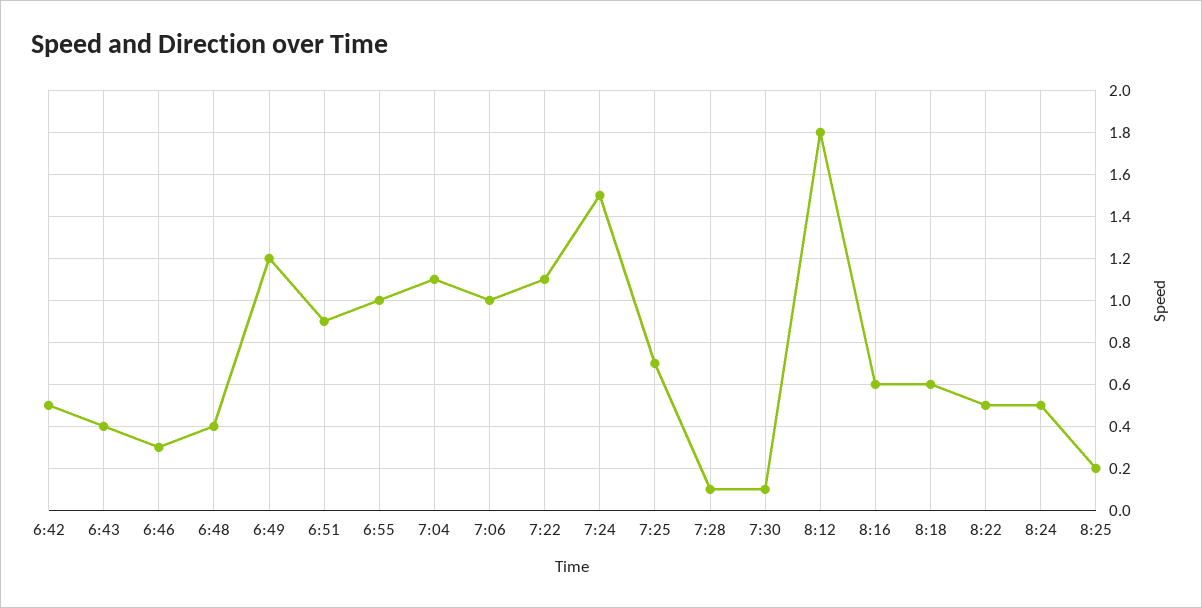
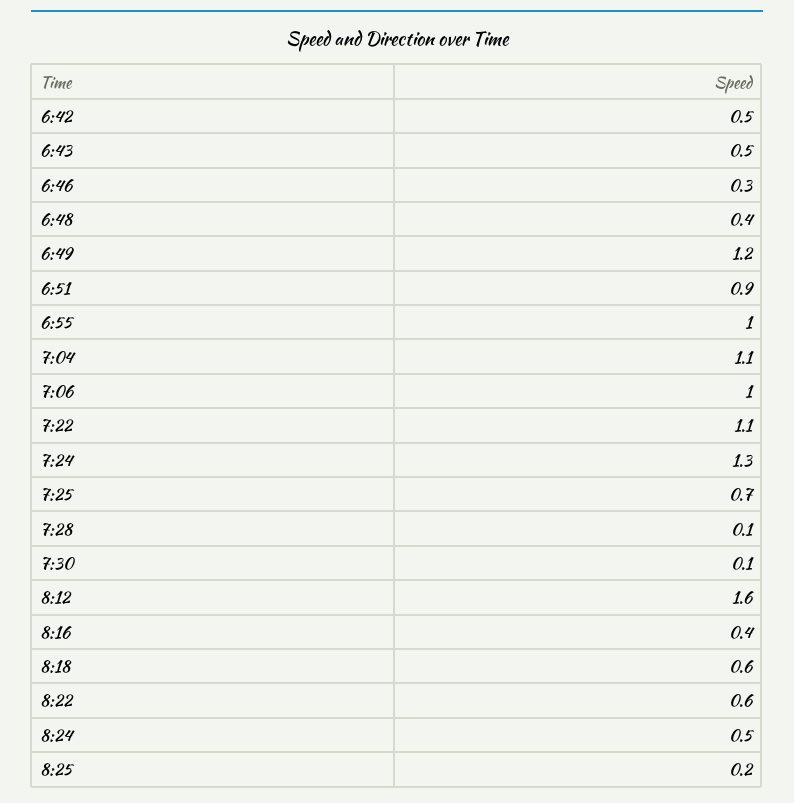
6:43: 0.4 -> 0.5
7:24: 1.5 -> 1.3
8:12: 1.8 -> 1.6
8:16: 0.6 -> 0.4
8:22: 0.5 -> 0.6

